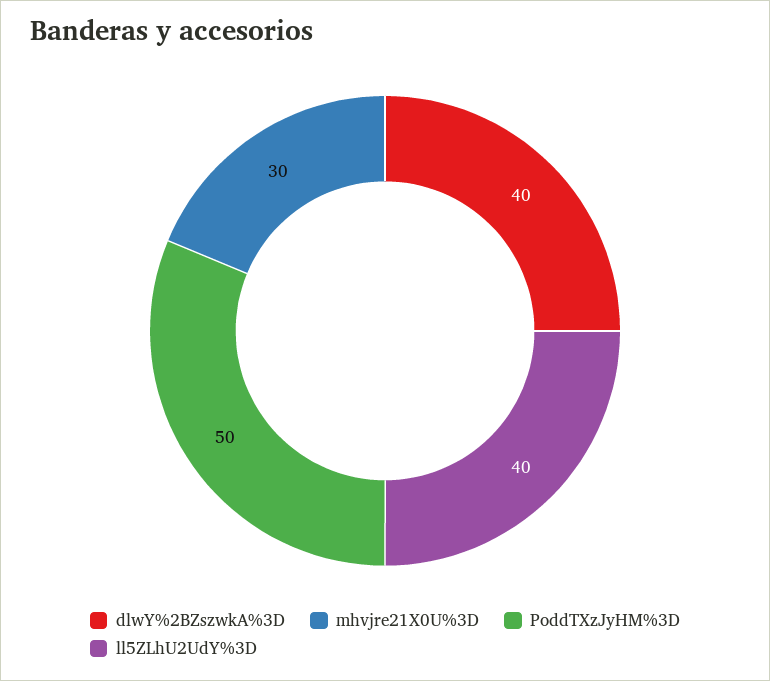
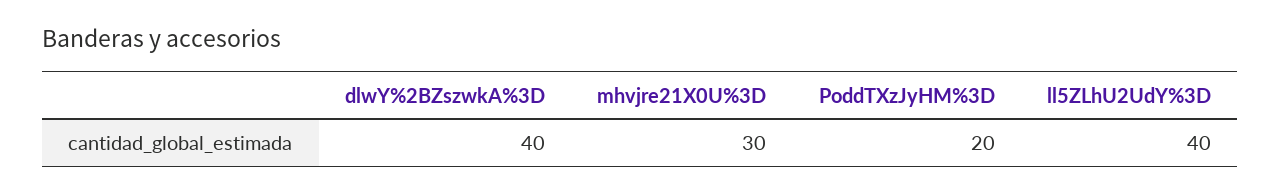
PoddTXzJyHM%3D: 50 -> 20

